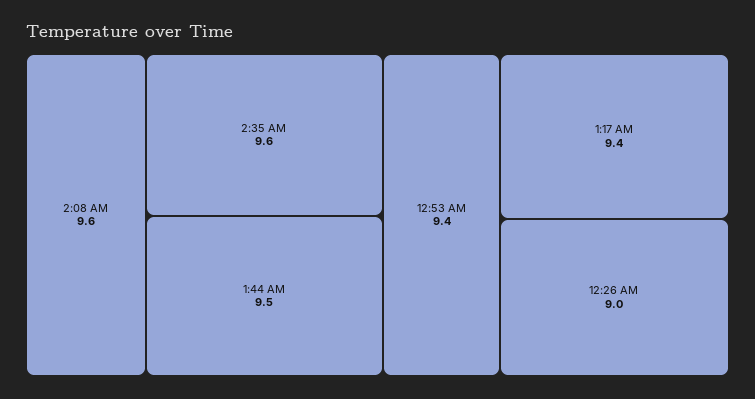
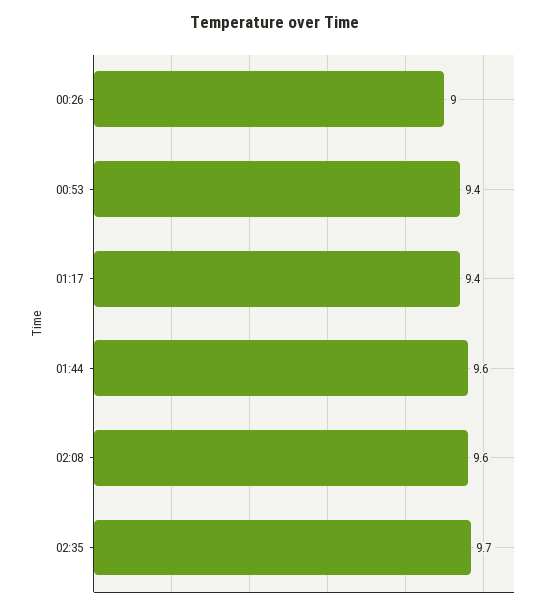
2:35 AM: 9.6 -> 9.7
1:44 AM: 9.5 -> 9.6

